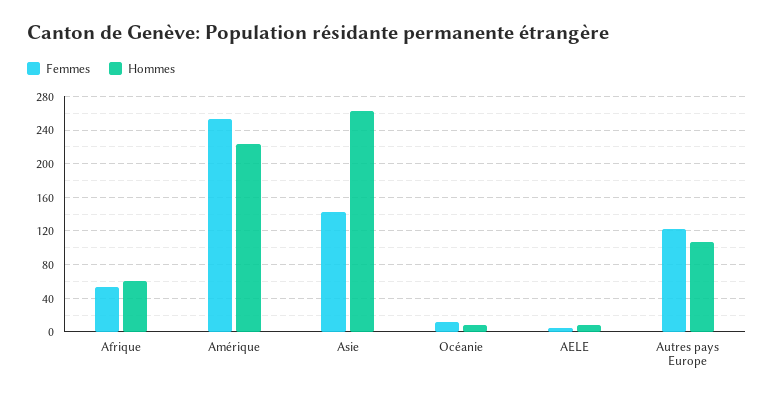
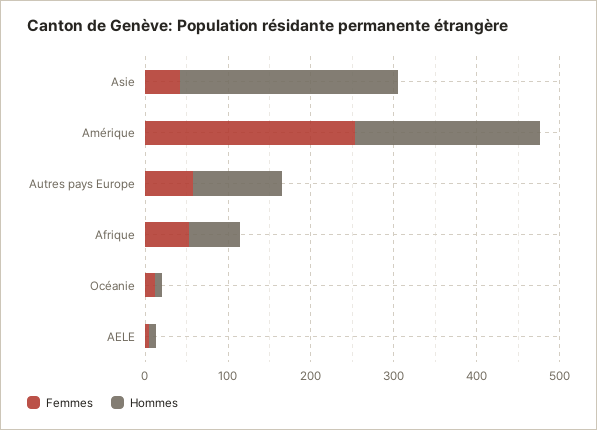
Femmes, Asie: 140 -> 40
Femmes, Autres pays Europe: 120 -> 60

